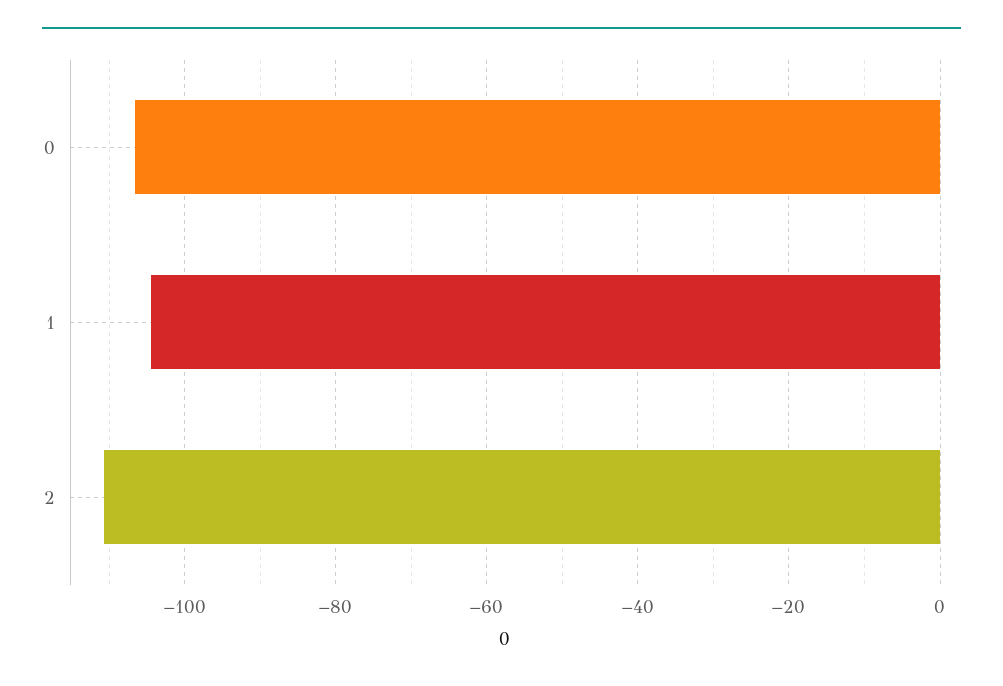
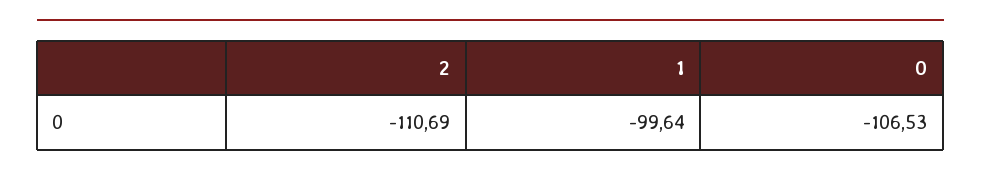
1: -104 -> -99.64

